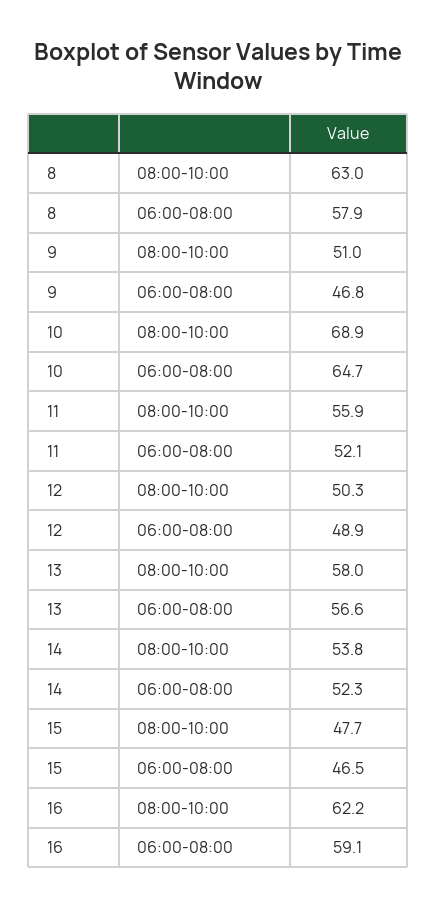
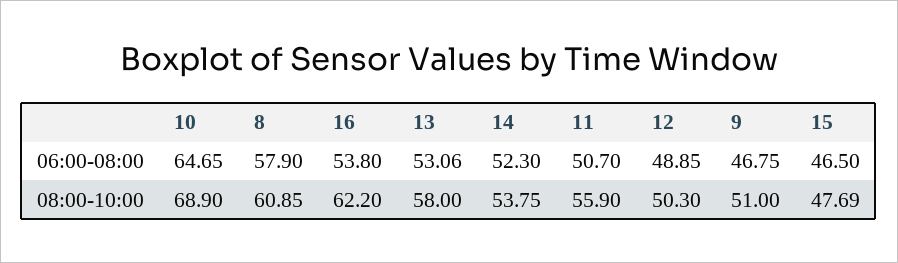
8, 08:00-10:00: 63 -> 60.85
11, 06:00-08:00: 52.1 -> 50.7
13, 06:00-08:00: 56.6 -> 53.06
16, 06:00-08:00: 59.1 -> 53.8

